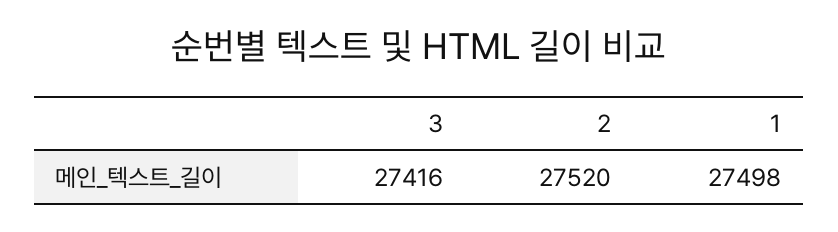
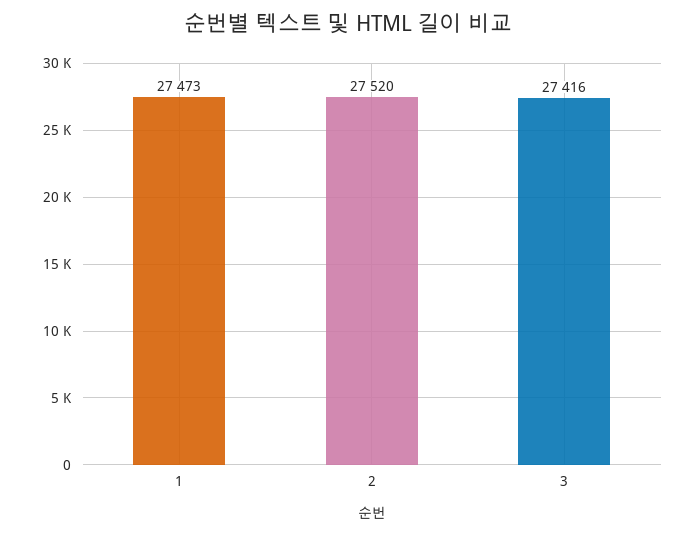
1: 27498 -> 27473

